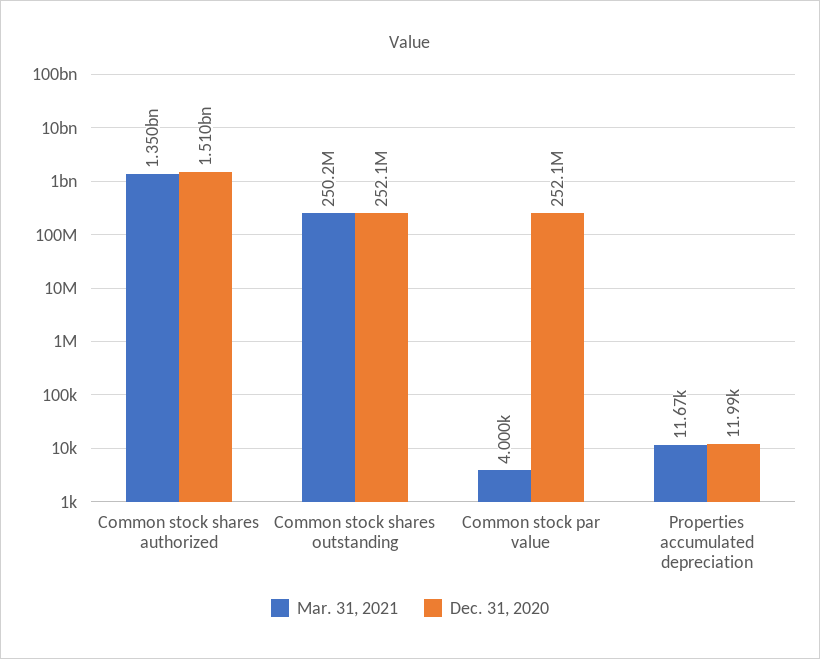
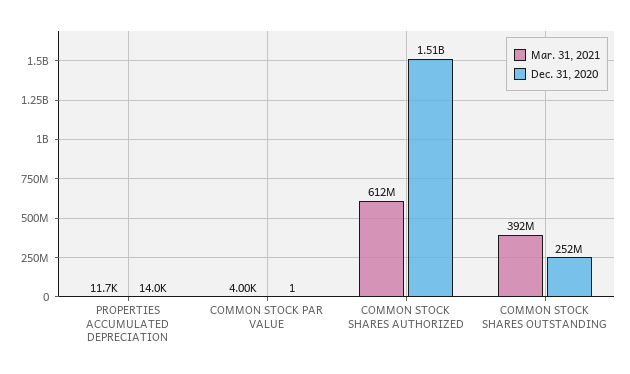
Mar. 31, 2021, Common stock shares authorized: 1350000000 -> 612000000
Mar. 31, 2021, Common stock shares outstanding: 250200000 -> 392000000
Dec. 31, 2020, Common stock par value: 252100000 -> 1
Dec. 31, 2020, Properties accumulated depreciation: 11990 -> 14000

